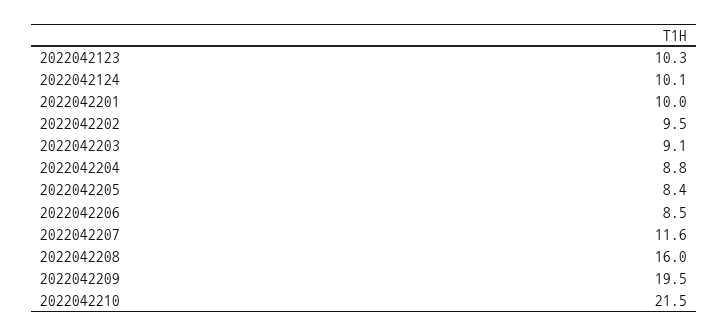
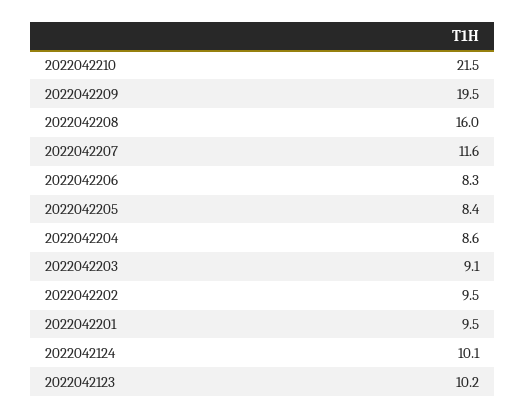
2022042123: 10.3 -> 10.2
2022042201: 10 -> 9.5
2022042204: 8.8 -> 8.6
2022042206: 8.5 -> 8.3

